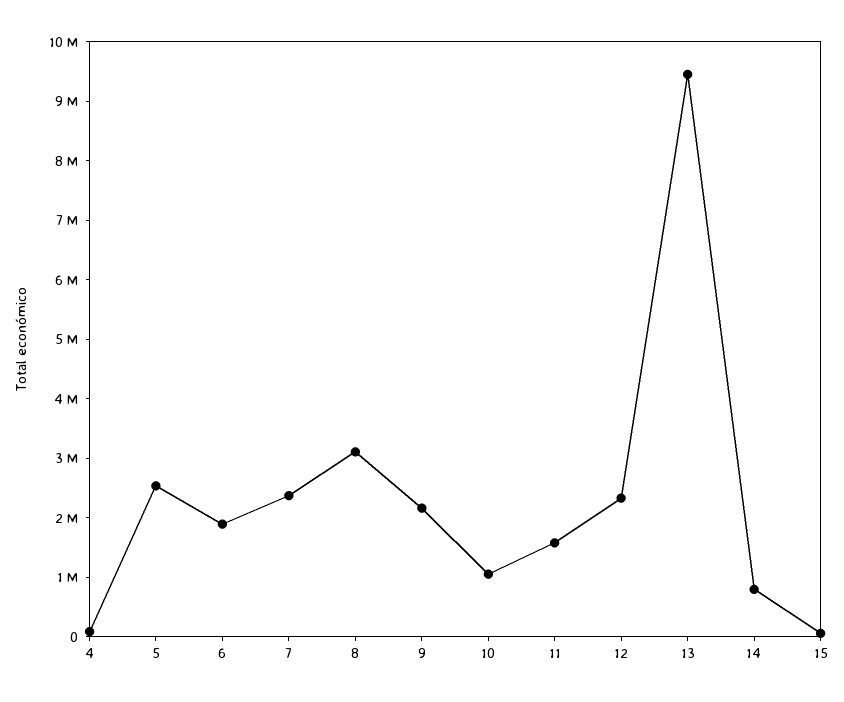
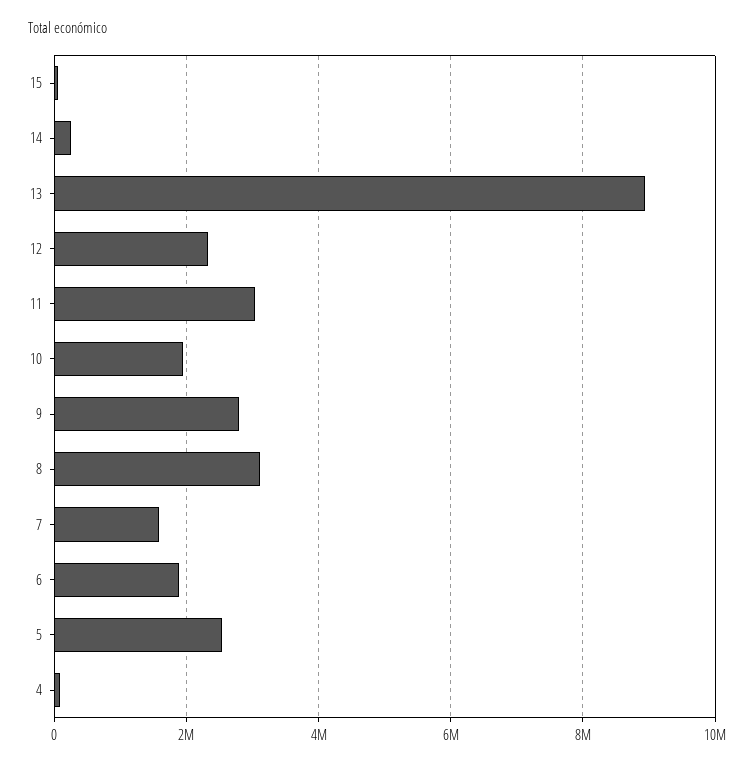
7: 2400000 -> 1600000
9: 2200000 -> 2800000
10: 1000000 -> 2000000
11: 1600000 -> 3000000
13: 9400000 -> 9000000
14: 800000 -> 200000

